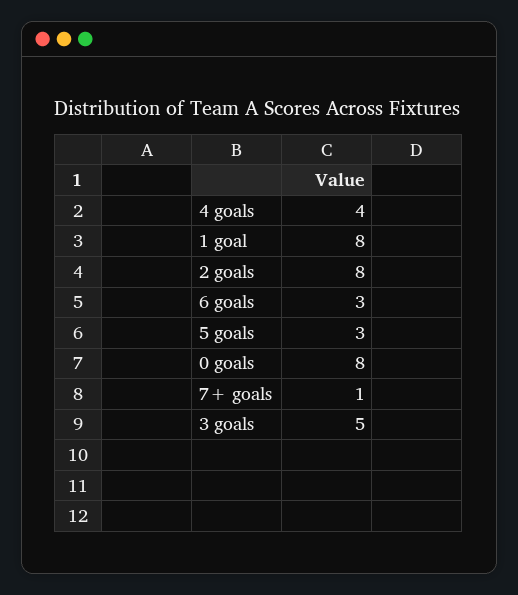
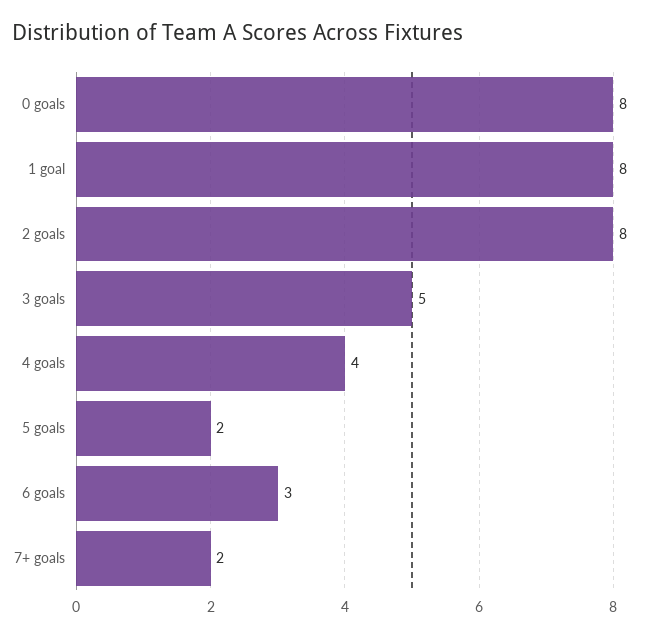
5 goals: 3 -> 2
7+ goals: 1 -> 2

